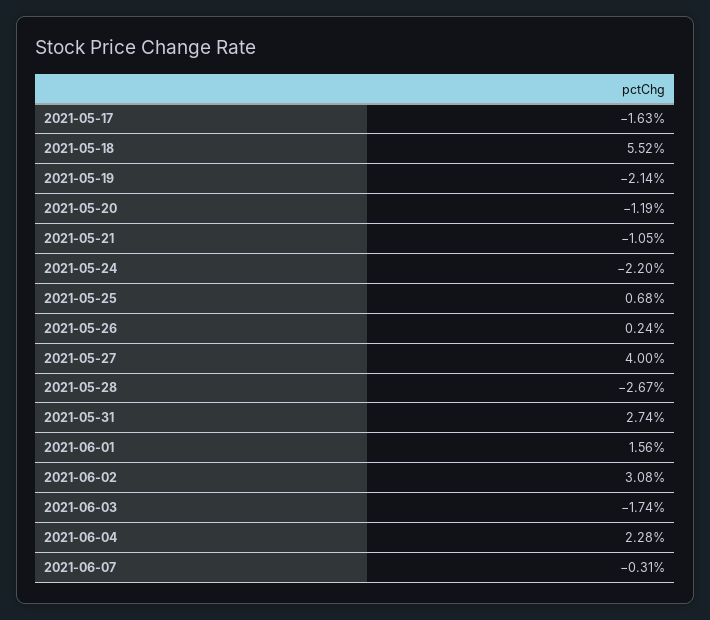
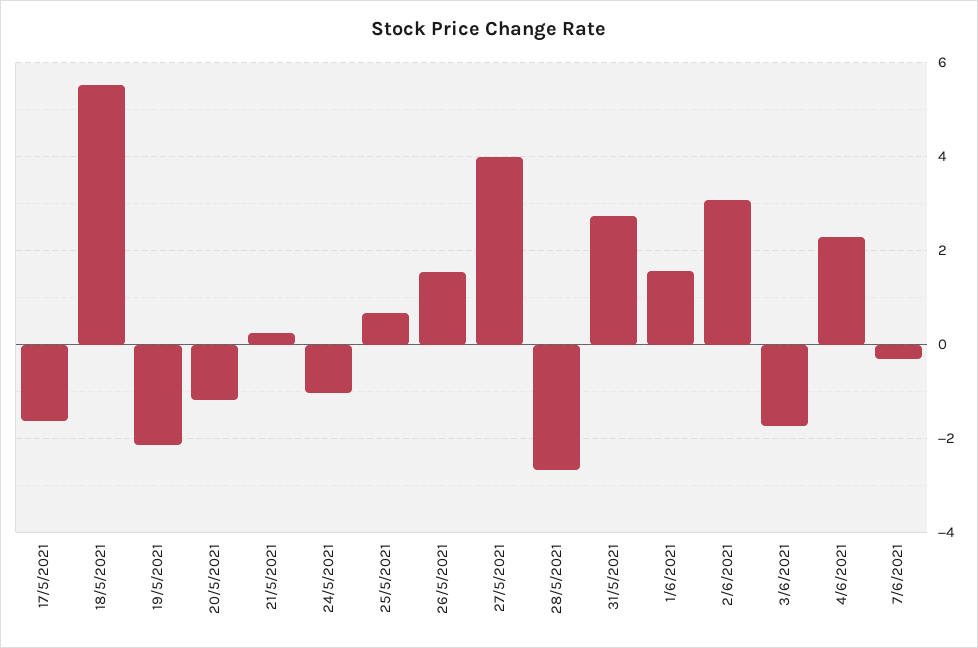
2021-05-21: -1.05 -> 0.2
2021-05-24: -2.2 -> -1
2021-05-26: 0.24 -> 1.6

